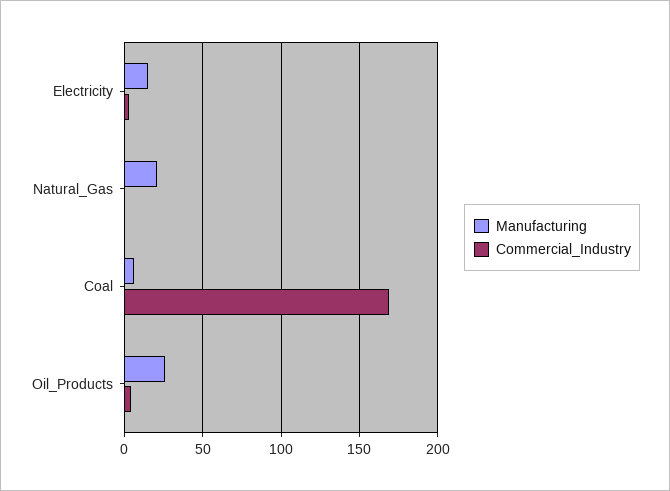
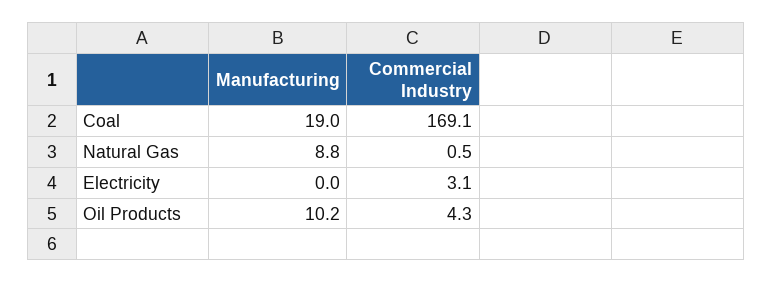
Manufacturing, Electricity: 15 -> 0
Manufacturing, Natural_Gas: 20 -> 8.8
Manufacturing, Coal: 5 -> 19
Manufacturing, Oil_Products: 25 -> 10.2

